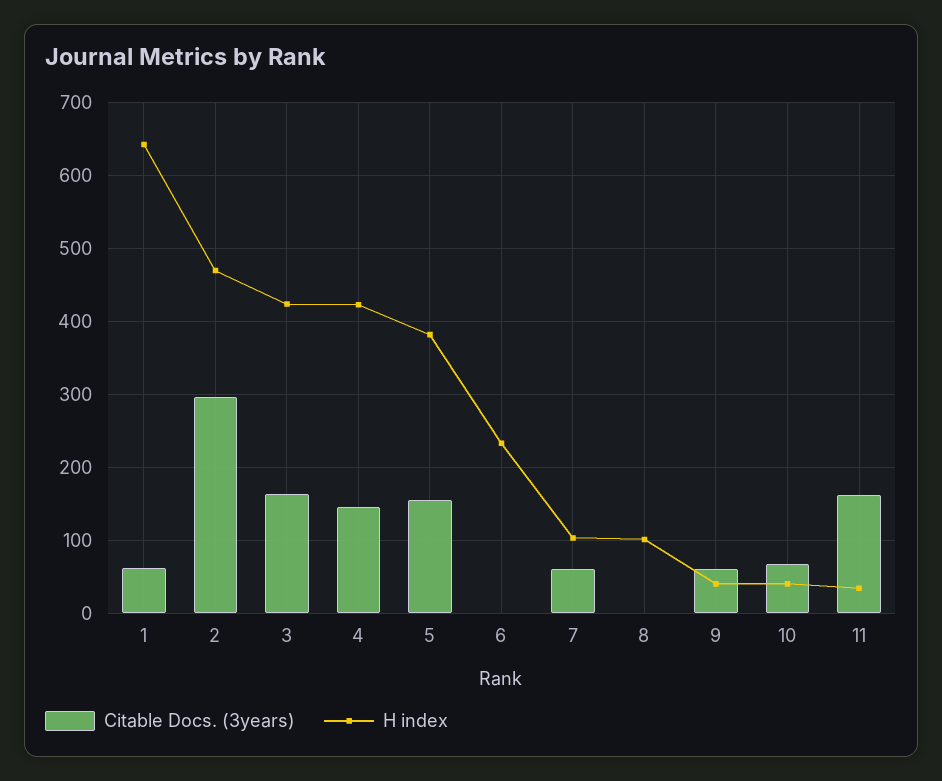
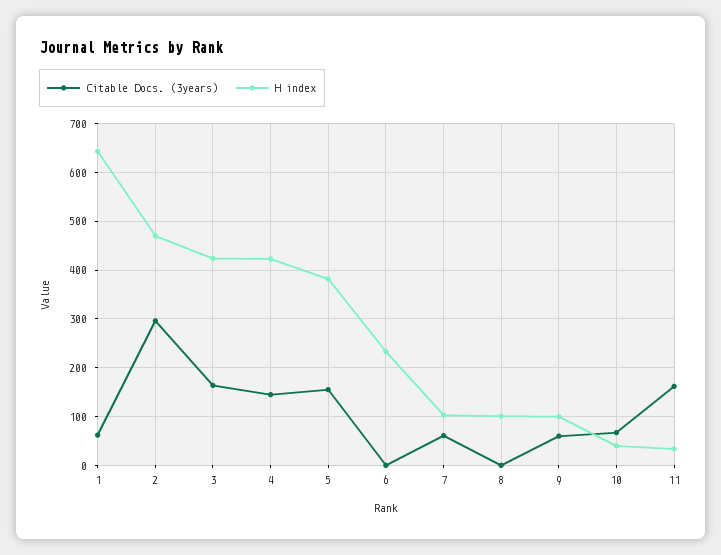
H index, 9: 40 -> 100

